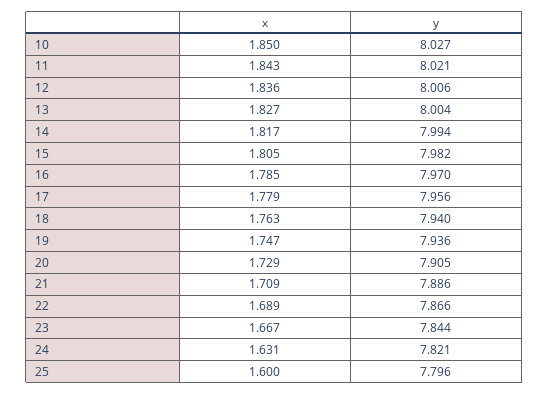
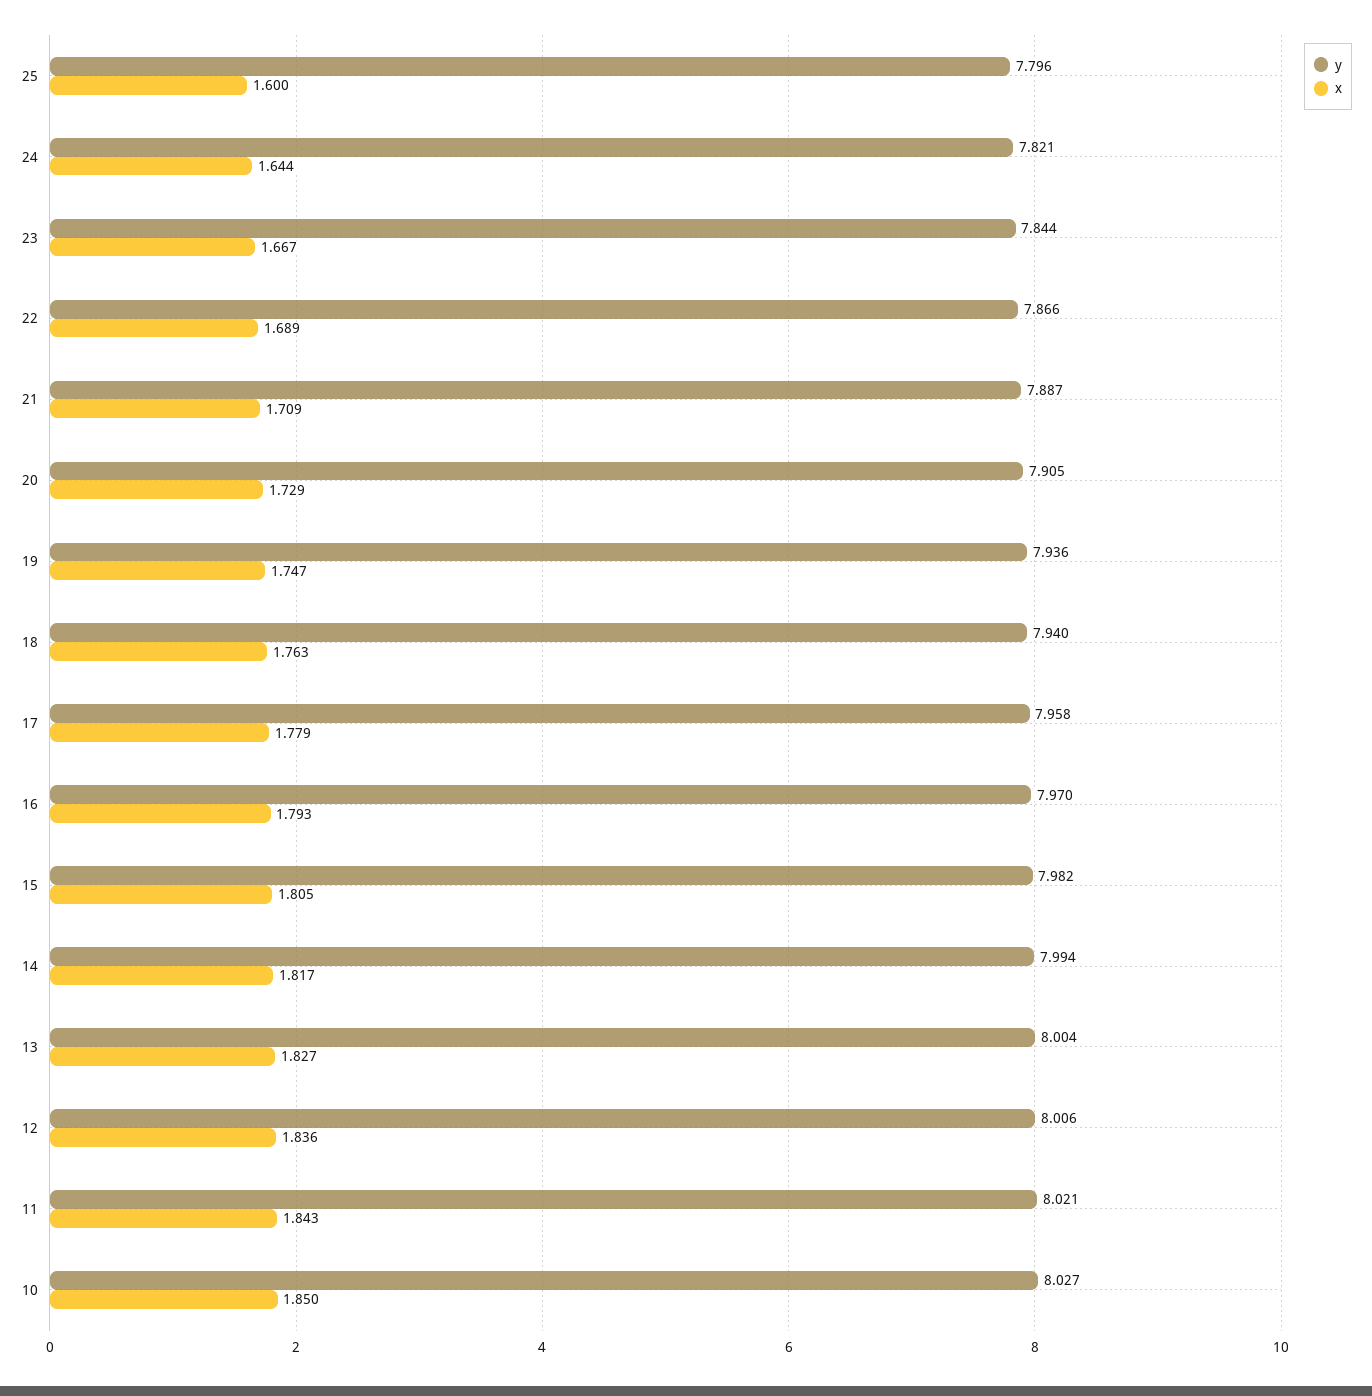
x, 16: 1.785 -> 1.793
y, 17: 7.956 -> 7.958
y, 21: 7.886 -> 7.887
x, 24: 1.631 -> 1.644

